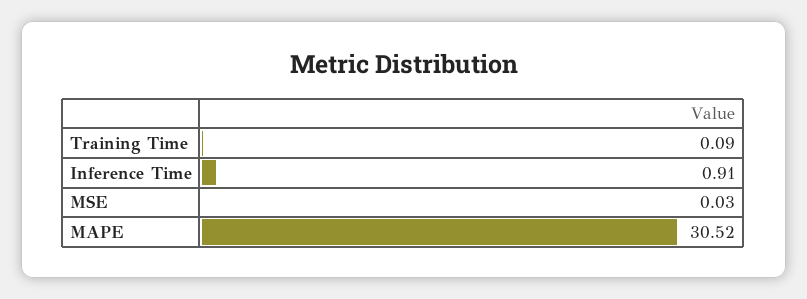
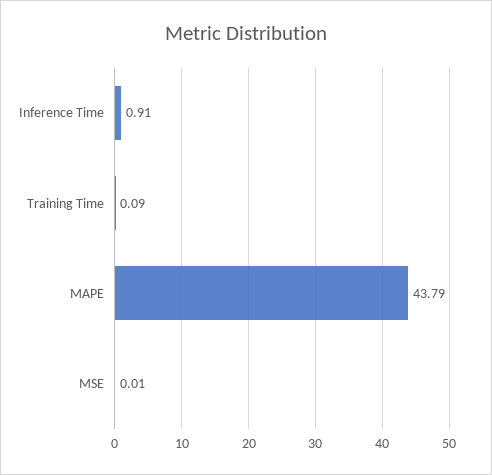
MSE: 0.03 -> 0.01
MAPE: 30.52 -> 43.79

